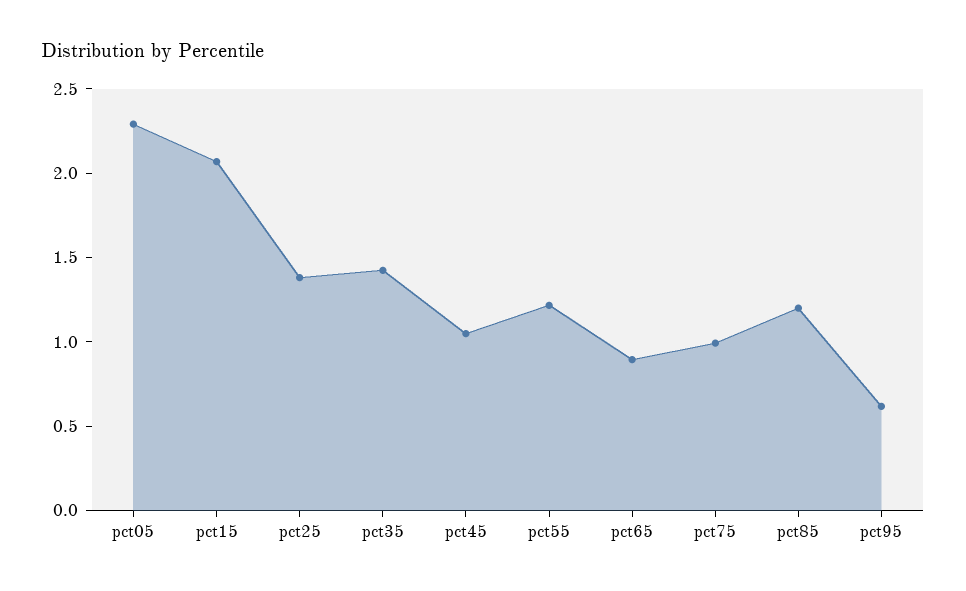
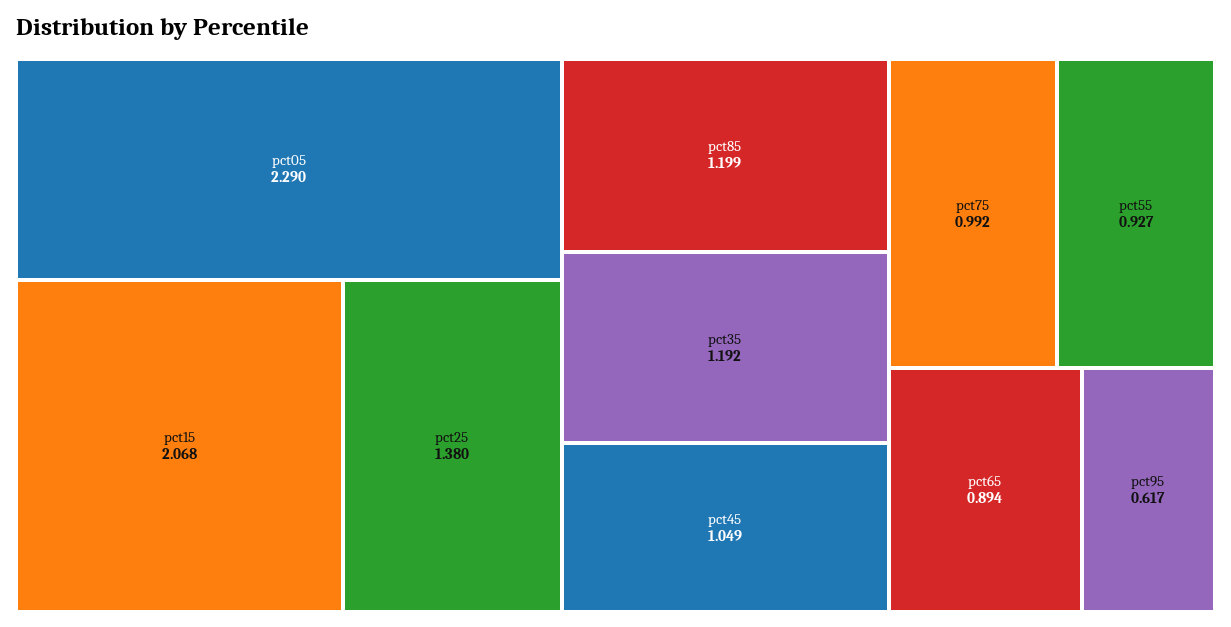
pct35: 1.4 -> 1.192
pct55: 1.2 -> 0.927

